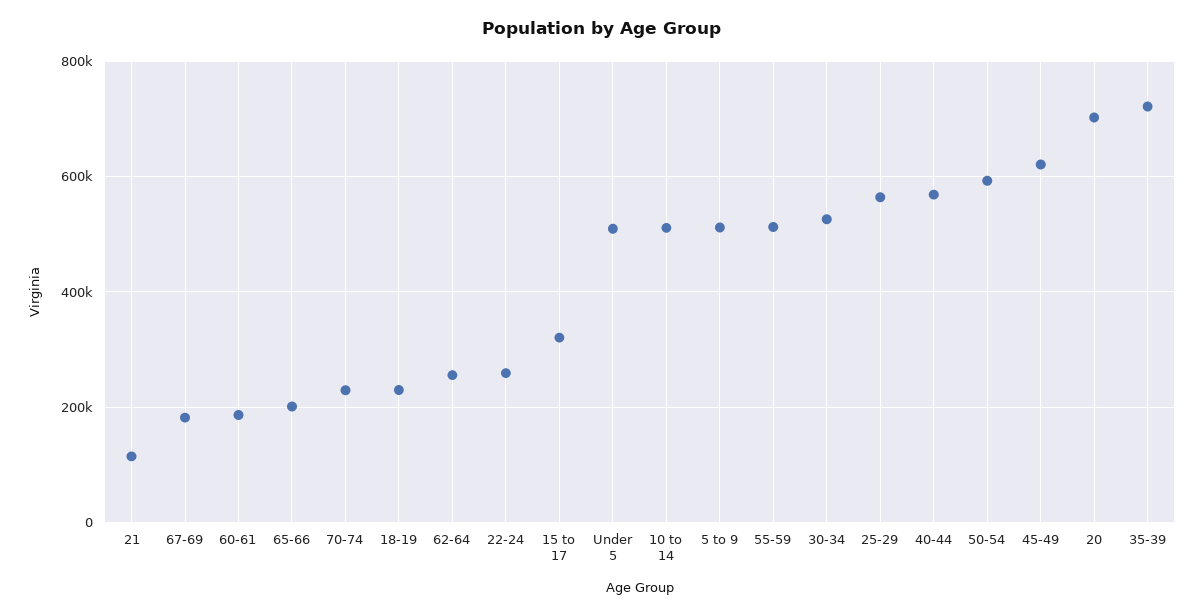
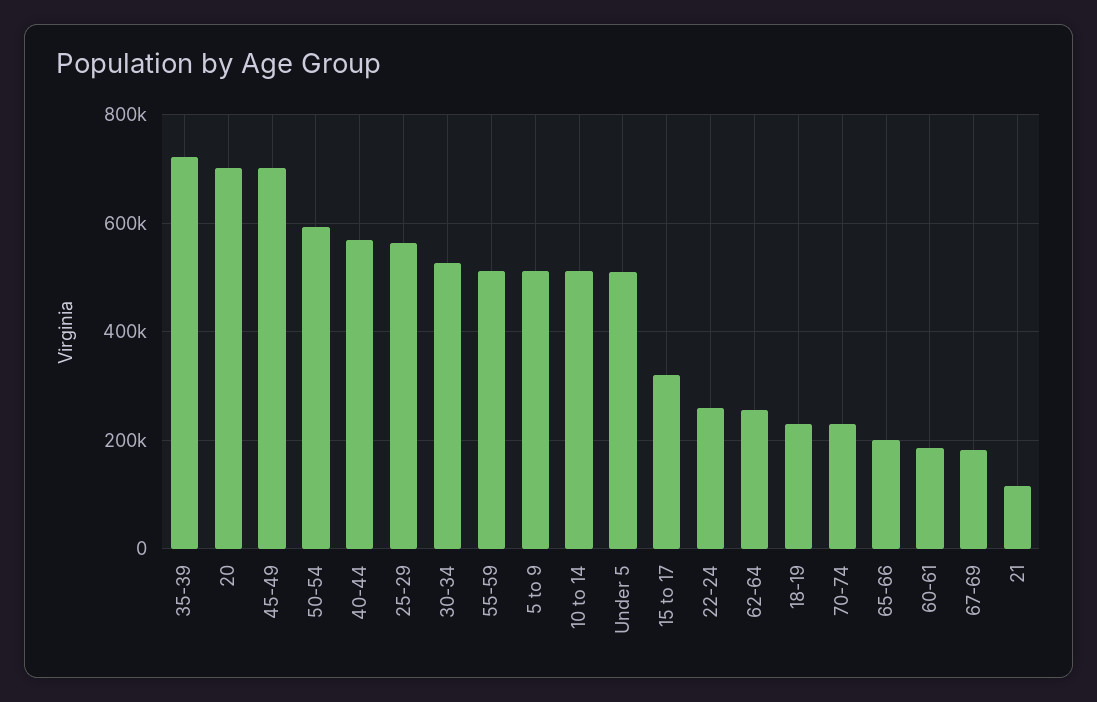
45-49: 620000 -> 700000

